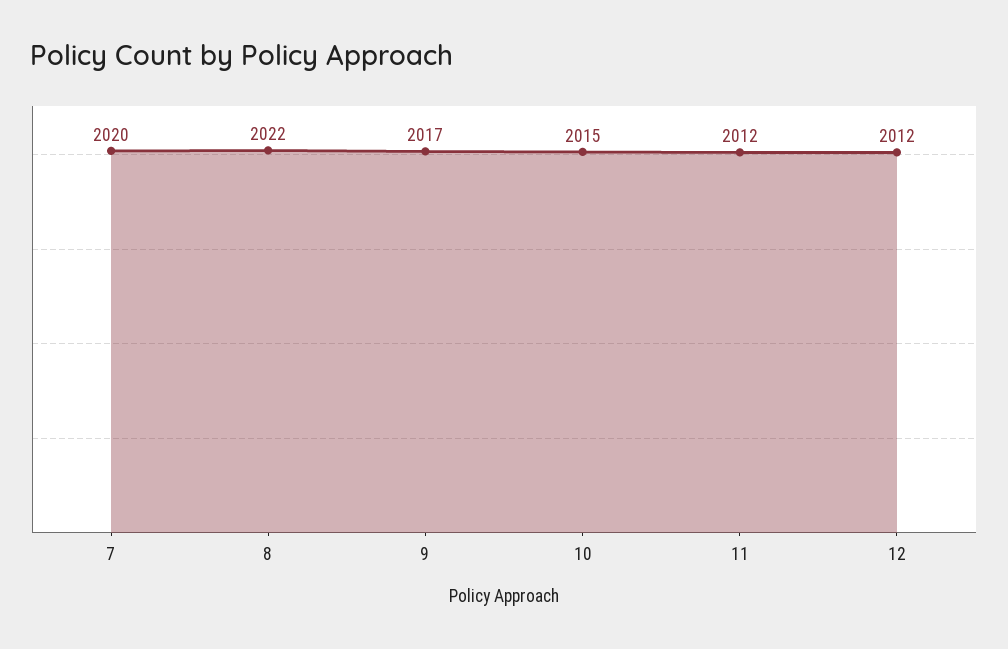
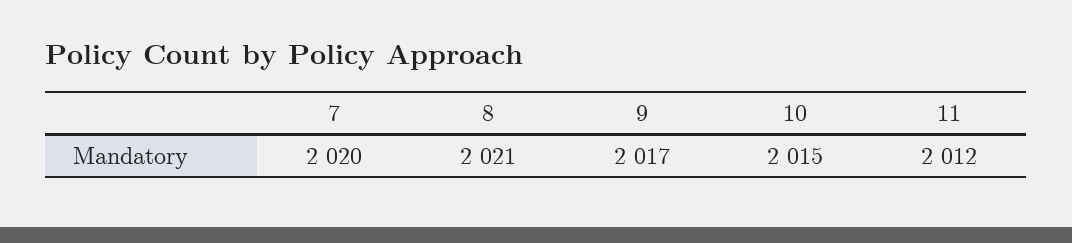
8: 2022 -> 2021
12: 2012 -> none

